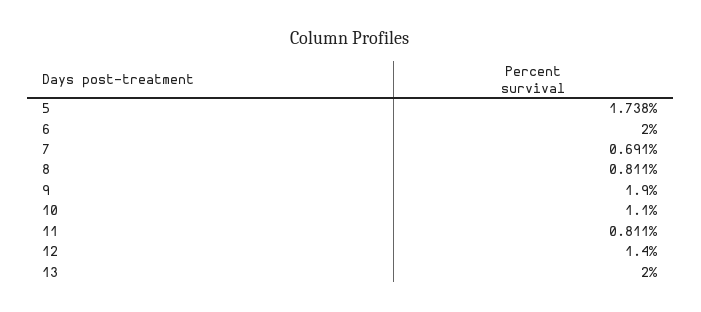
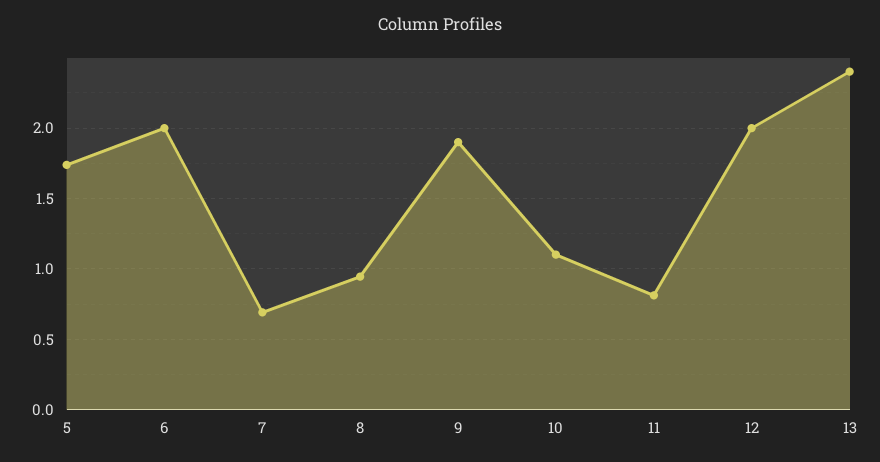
8: 0.811 -> 0.95
12: 1.4 -> 2
13: 2 -> 2.4

